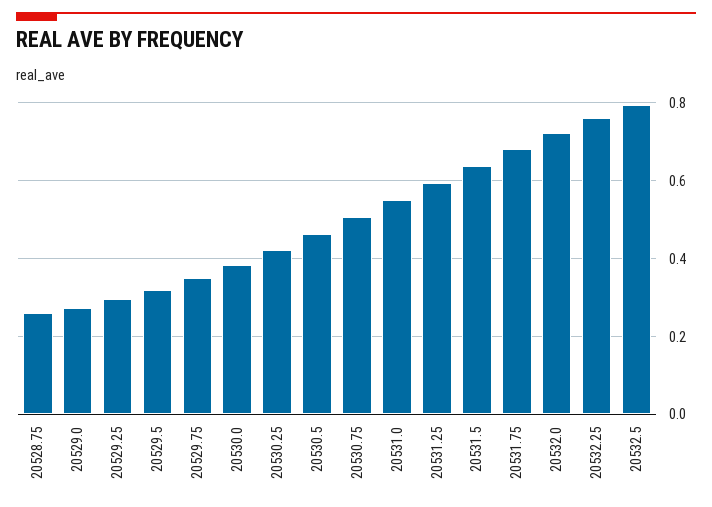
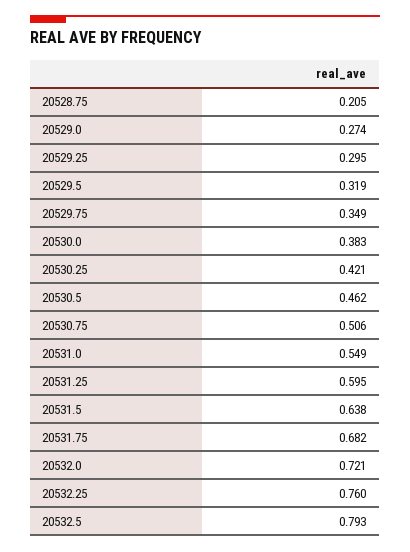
20528.75: 0.26 -> 0.205

